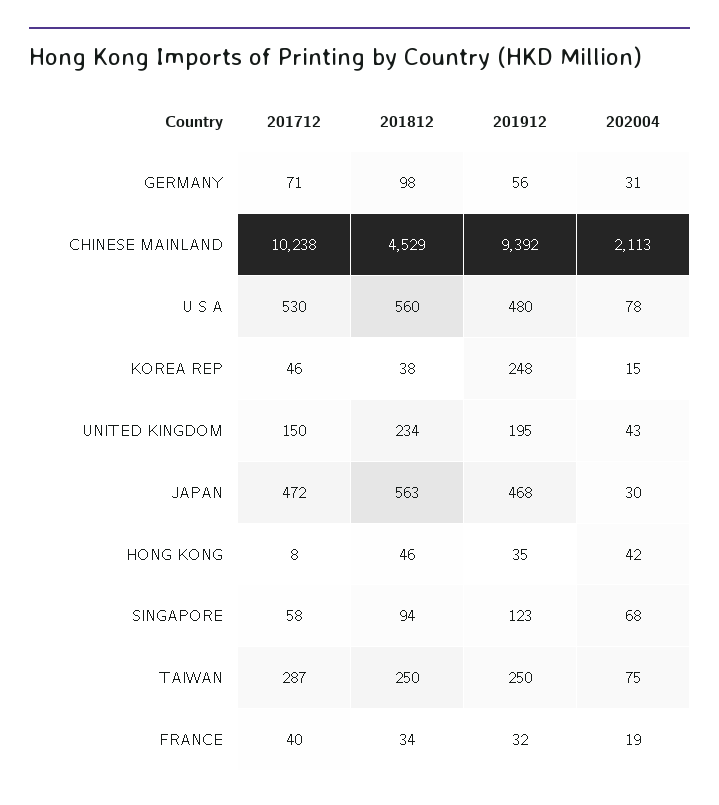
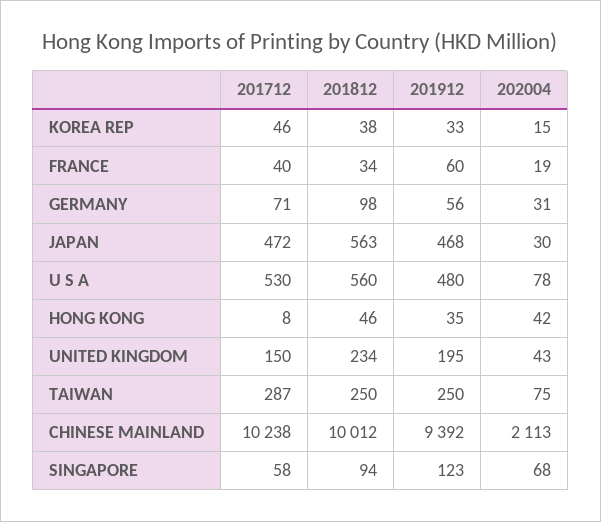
201812, CHINESE MAINLAND: 4529 -> 10012
201912, KOREA REP: 248 -> 33
201912, FRANCE: 32 -> 60

